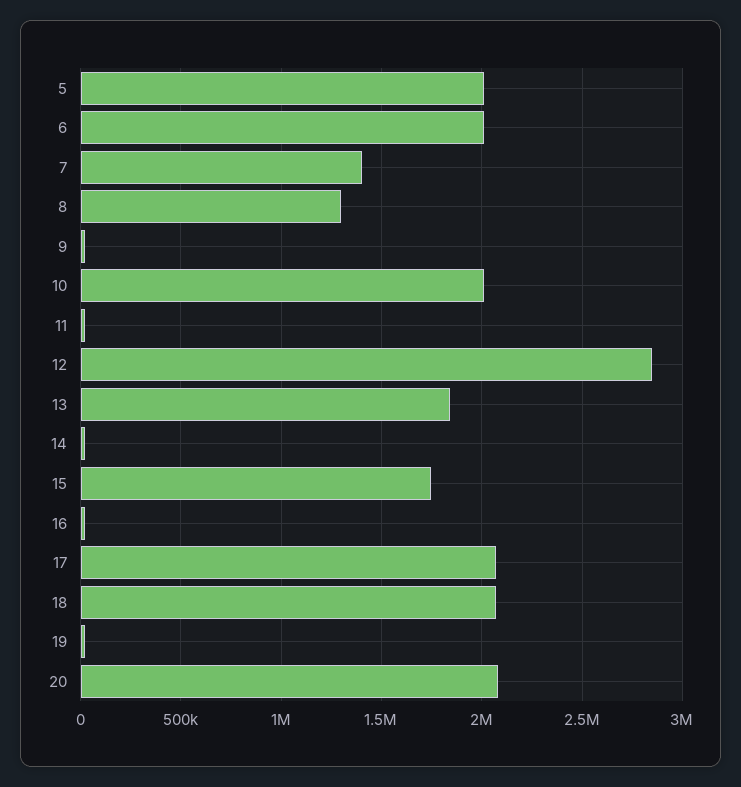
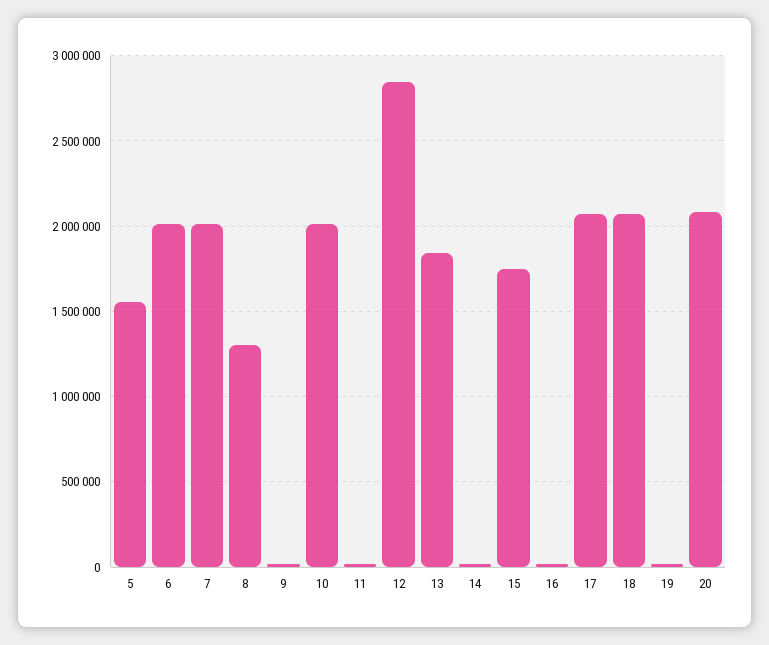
5: 2000000 -> 1550000
7: 1400000 -> 2000000

